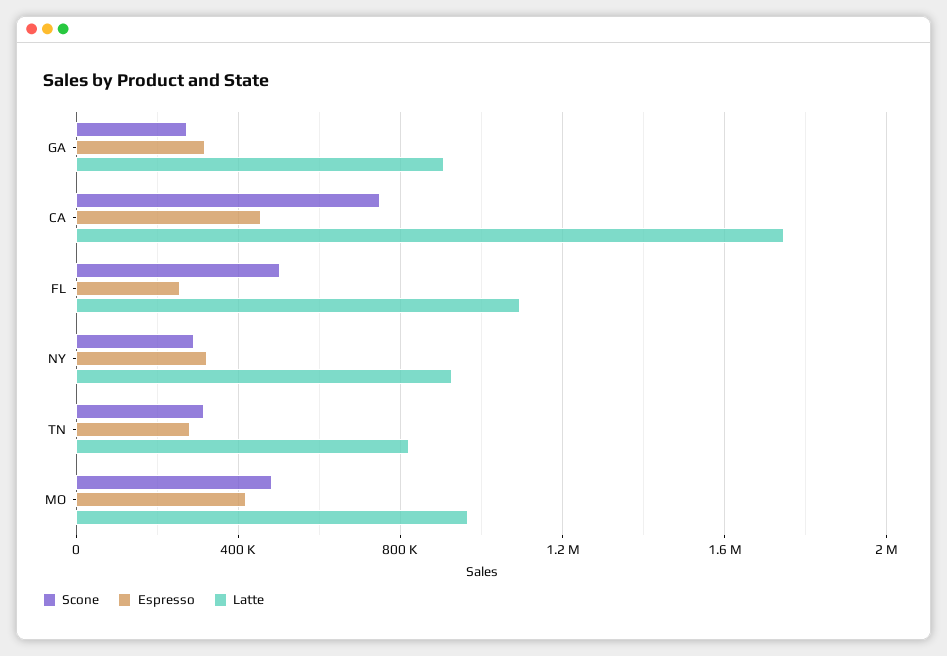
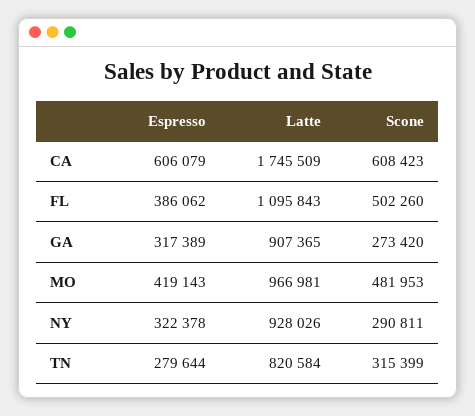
Scone, CA: 750000 -> 608423
Espresso, CA: 450000 -> 606079
Espresso, FL: 250000 -> 386062

